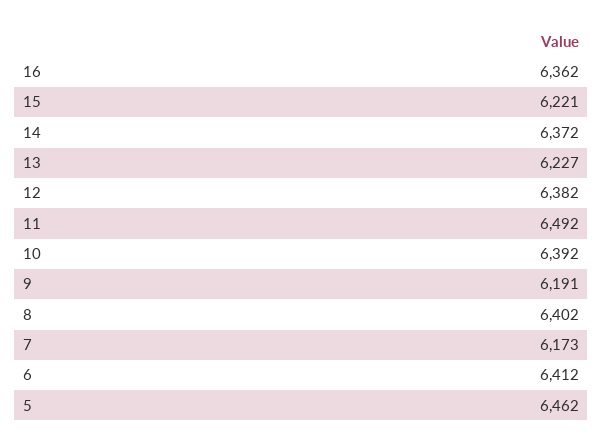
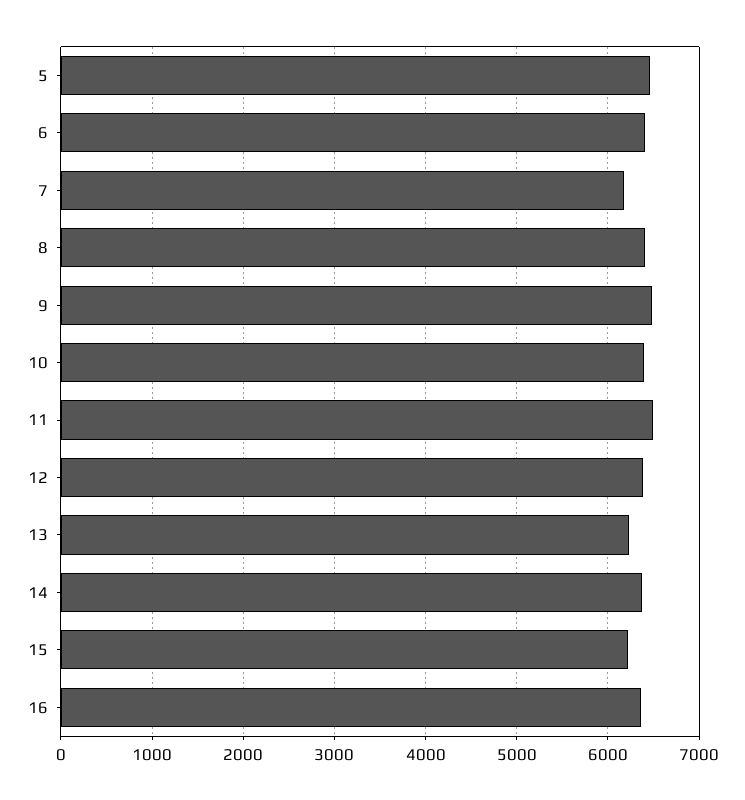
9: 6191 -> 6500

